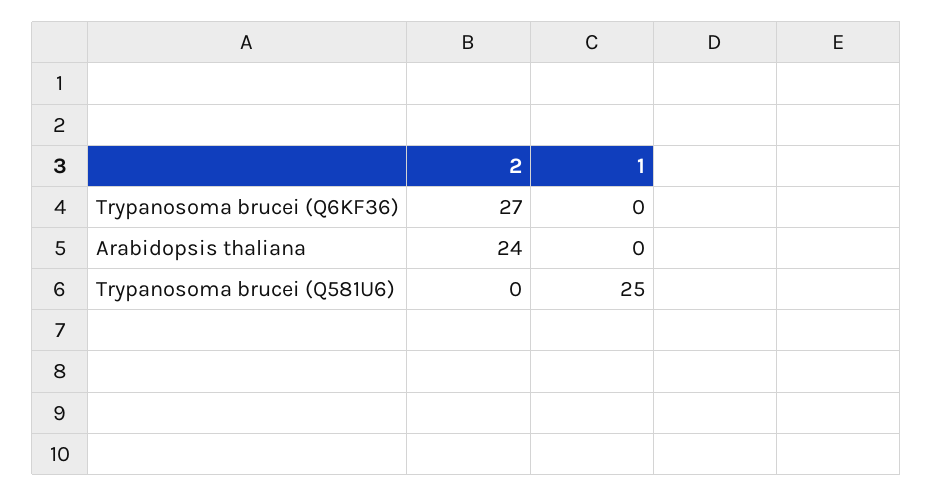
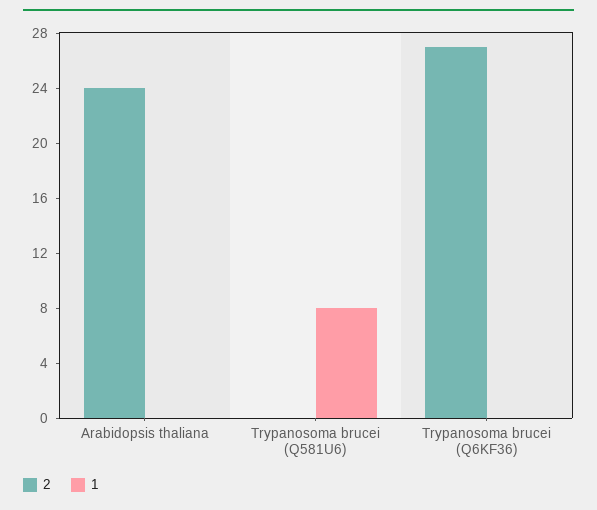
1, Trypanosoma brucei (Q581U6): 25 -> 8

